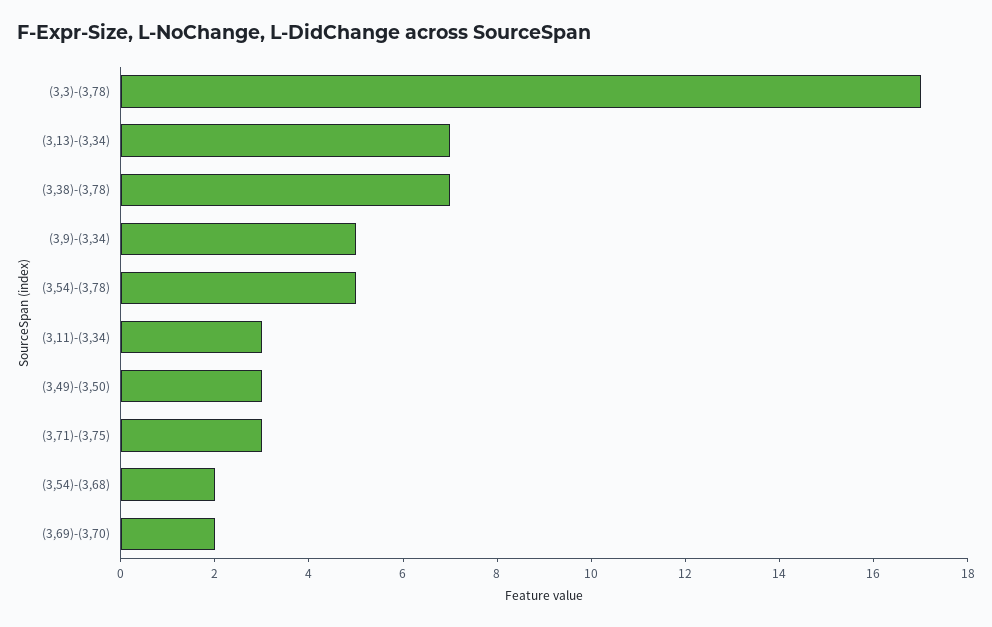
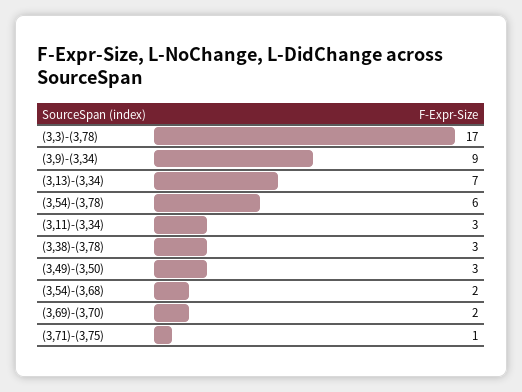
(3,38)-(3,78): 7 -> 3
(3,9)-(3,34): 5 -> 9
(3,54)-(3,78): 5 -> 6
(3,71)-(3,75): 3 -> 1

